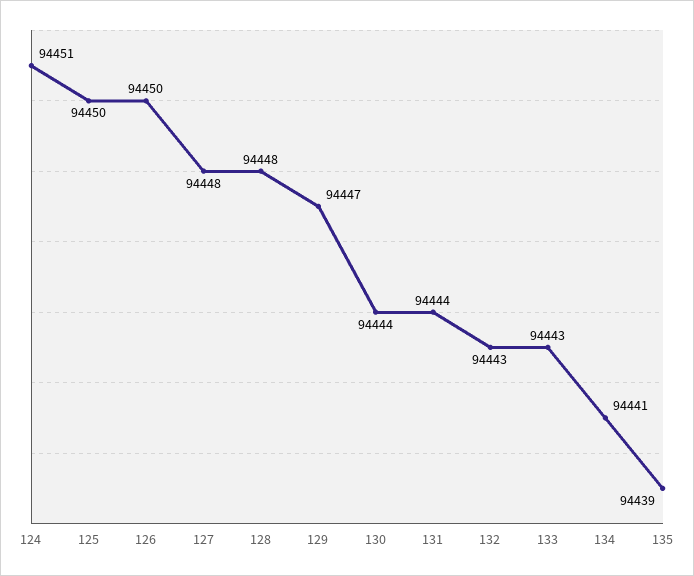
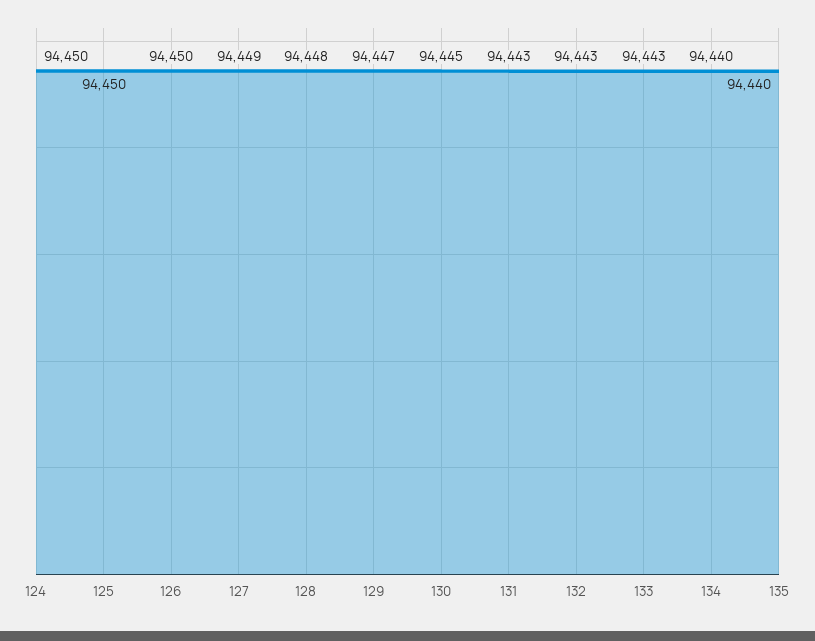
124: 94451 -> 94450
127: 94448 -> 94449
130: 94444 -> 94445
131: 94444 -> 94443
134: 94441 -> 94440
135: 94439 -> 94440

